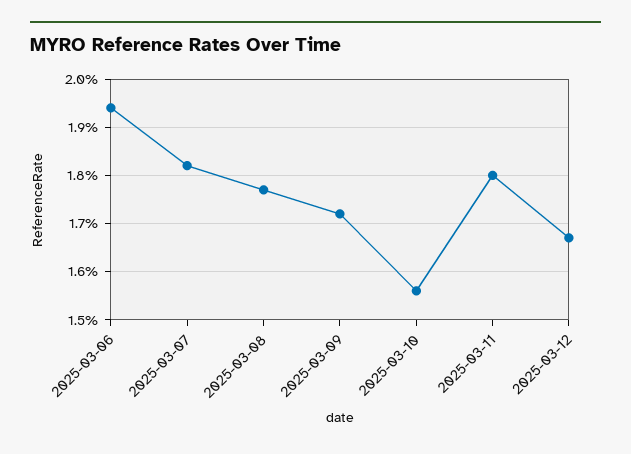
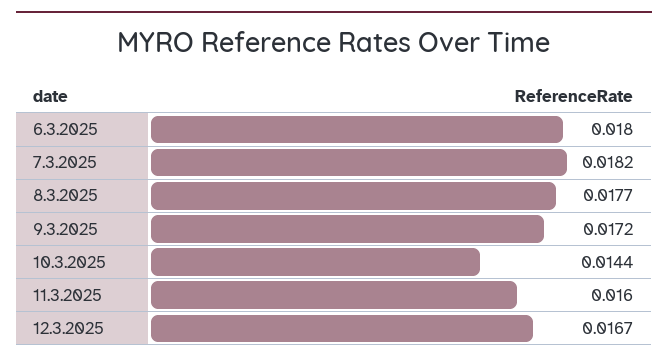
2025-03-06: 0.0195 -> 0.018
2025-03-10: 0.0155 -> 0.0144
2025-03-11: 0.018 -> 0.016

